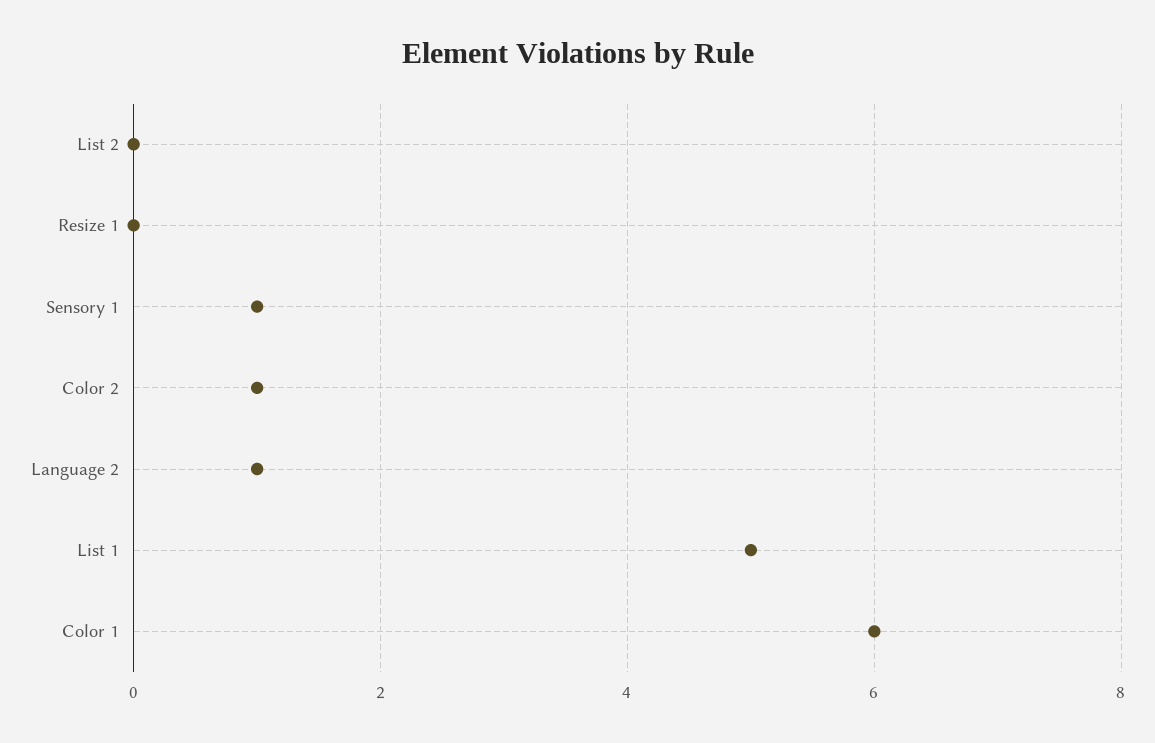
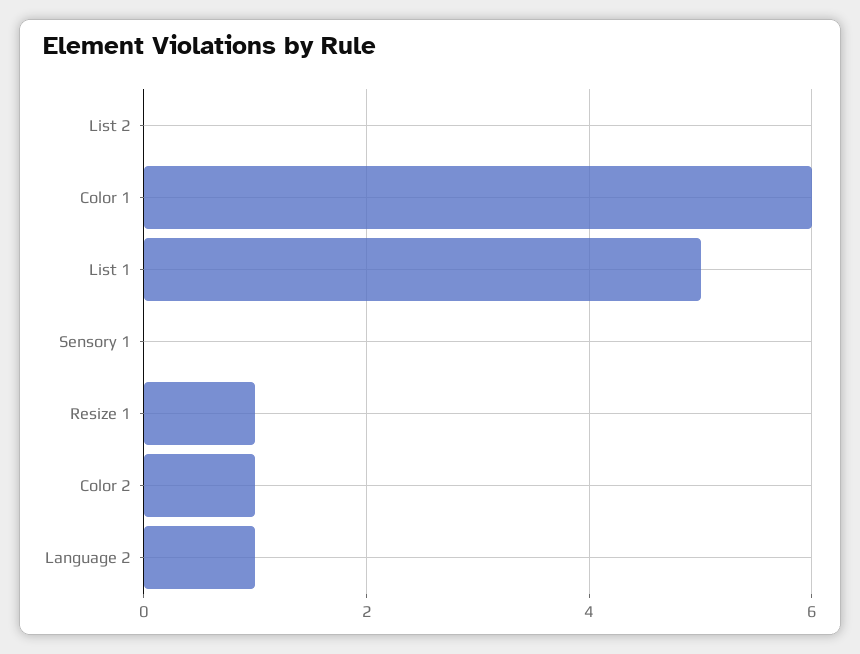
Resize 1: 0 -> 1
Sensory 1: 1 -> 0

